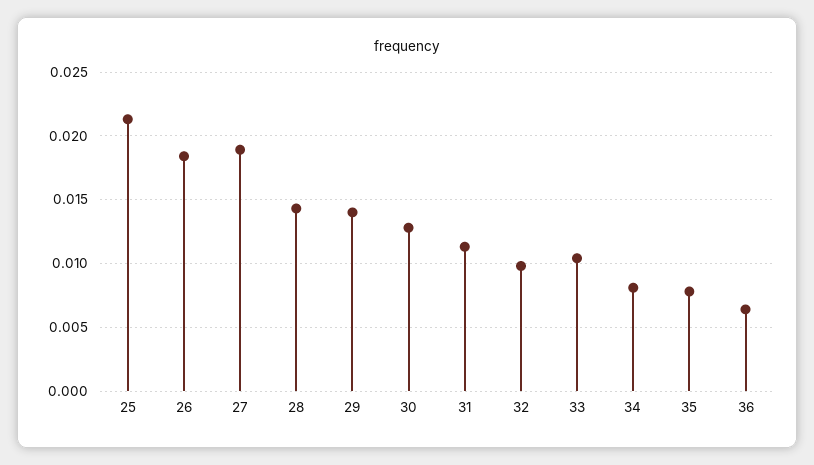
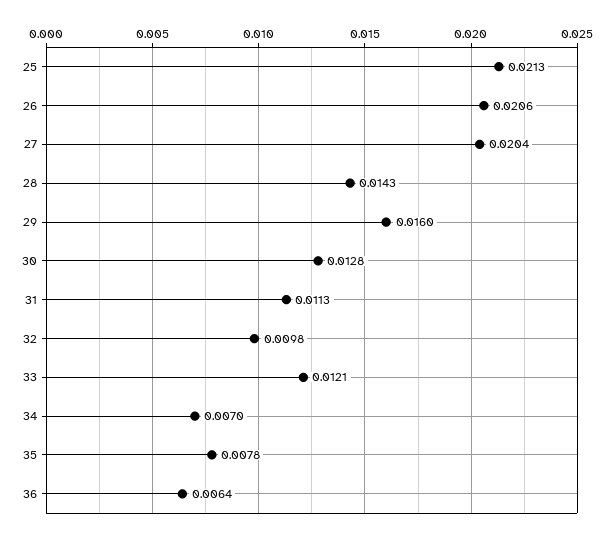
26: 0.0185 -> 0.0206
27: 0.019 -> 0.0204
29: 0.014 -> 0.016
33: 0.0105 -> 0.0121
34: 0.008 -> 0.007

